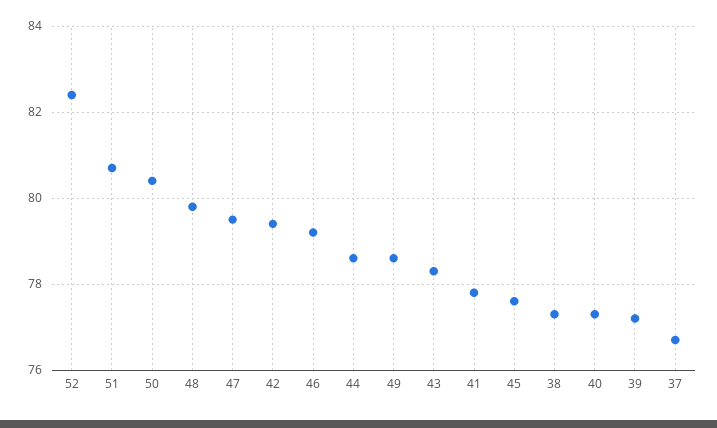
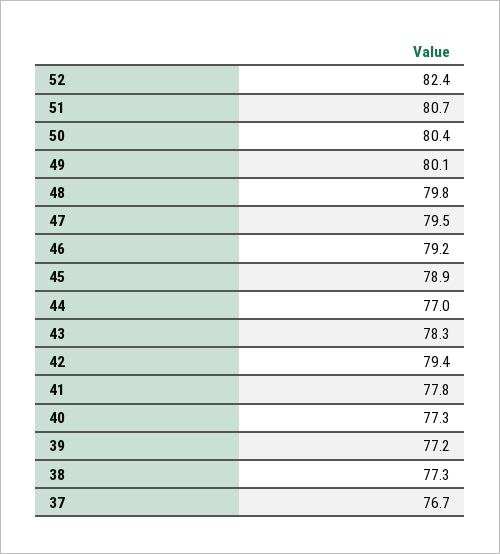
44: 78.5 -> 77
49: 78.5 -> 80.1
45: 77.5 -> 78.9

